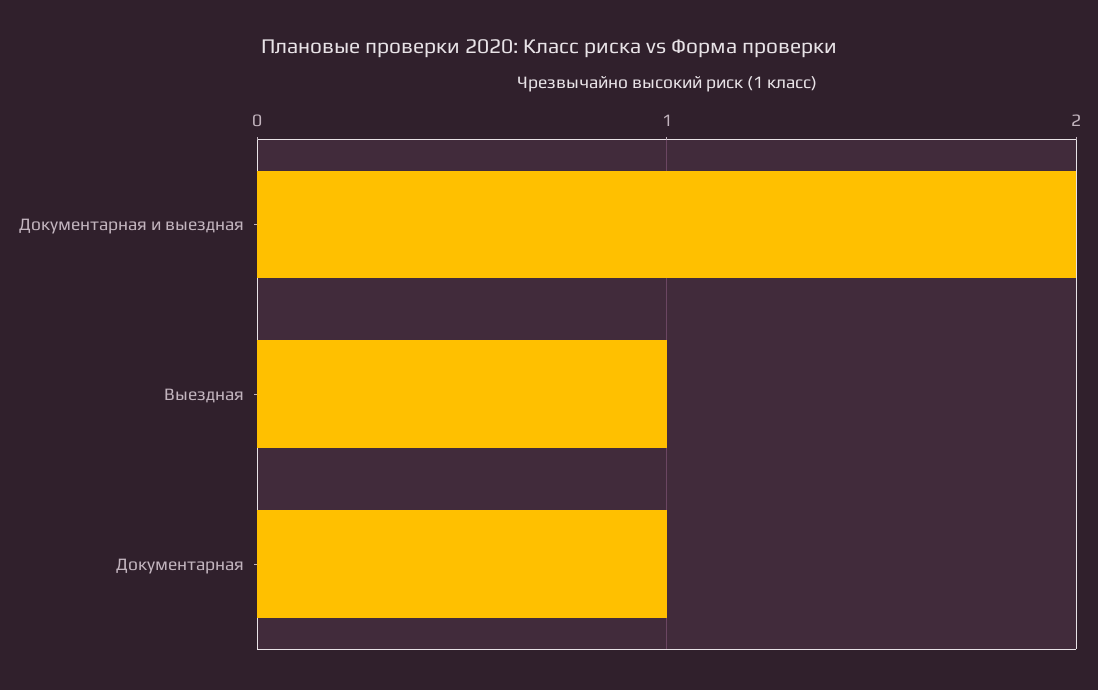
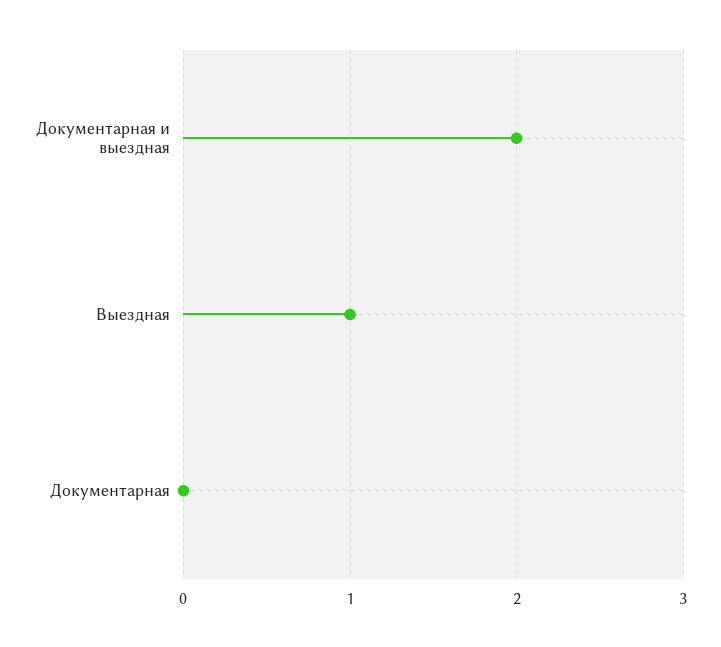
Документарная: 1 -> 0

